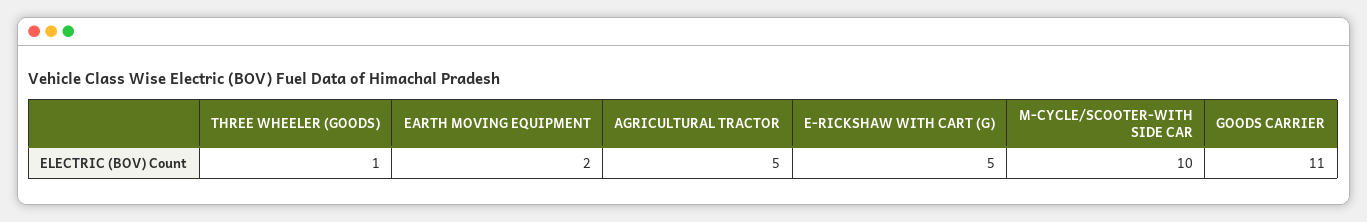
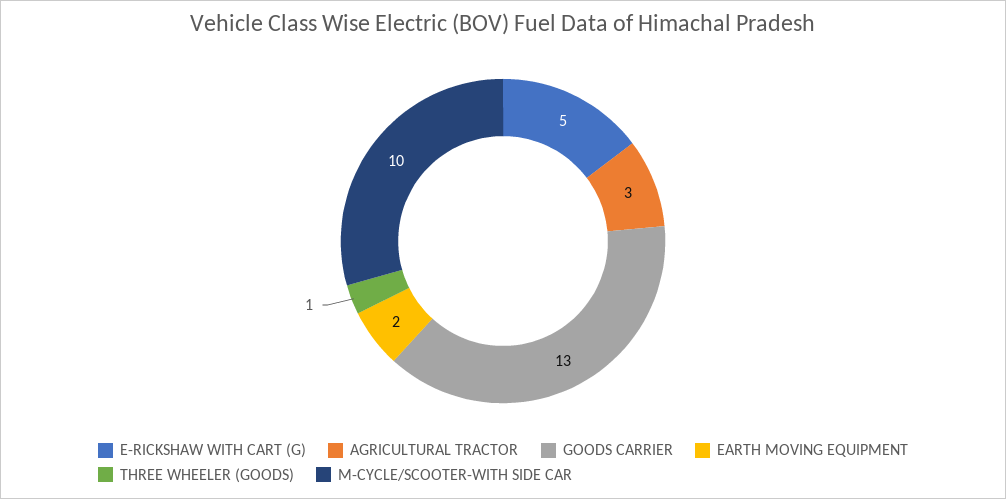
AGRICULTURAL TRACTOR: 5 -> 3
GOODS CARRIER: 11 -> 13

